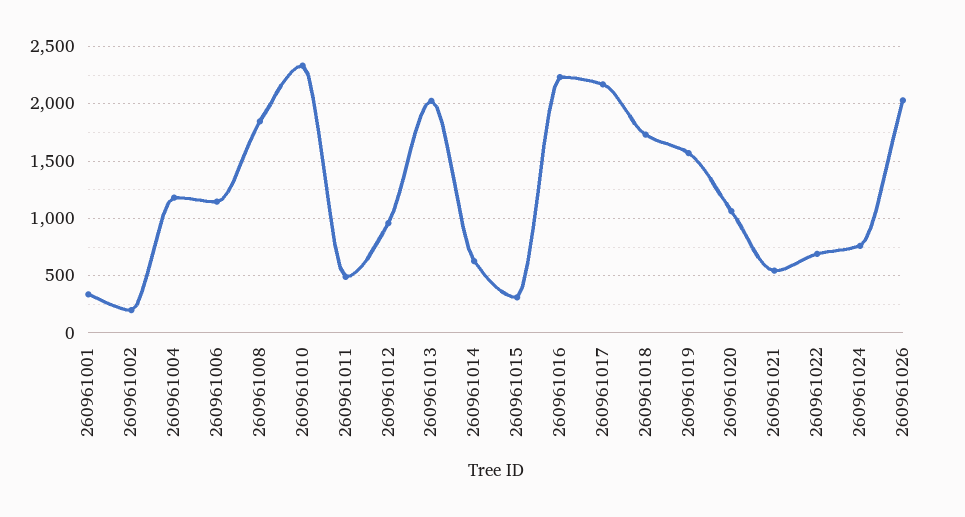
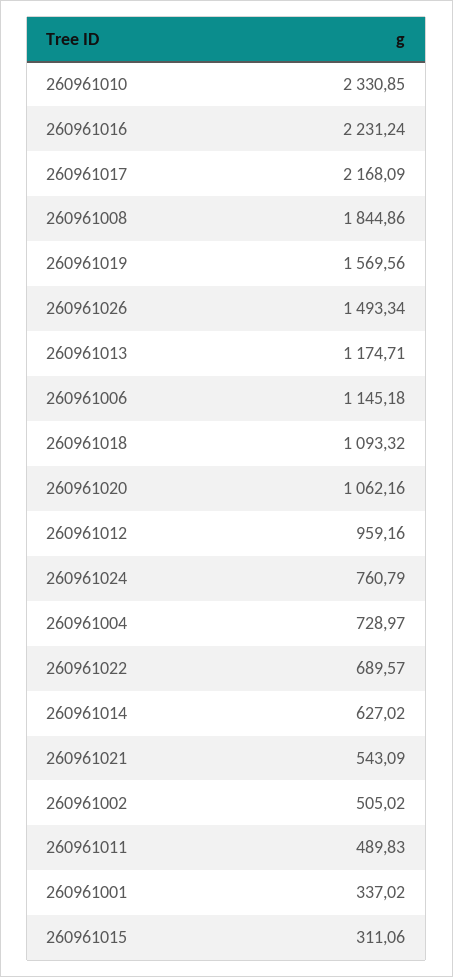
260961002: 200 -> 505.02
260961004: 1200 -> 728.97
260961013: 2000 -> 1174.71
260961018: 1700 -> 1093.32
260961026: 2000 -> 1493.34

